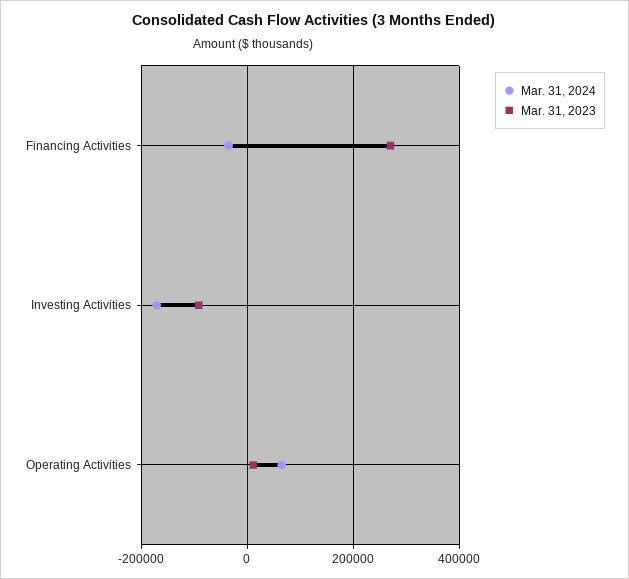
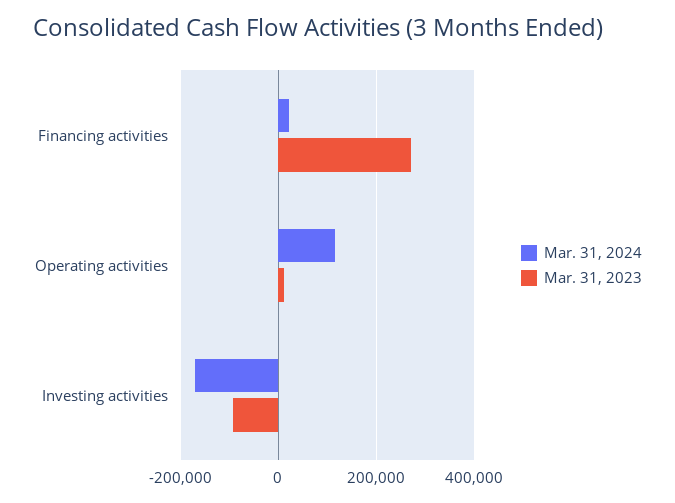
Mar. 31, 2024, Financing Activities: -40000 -> 20000
Mar. 31, 2024, Operating Activities: 60000 -> 120000

